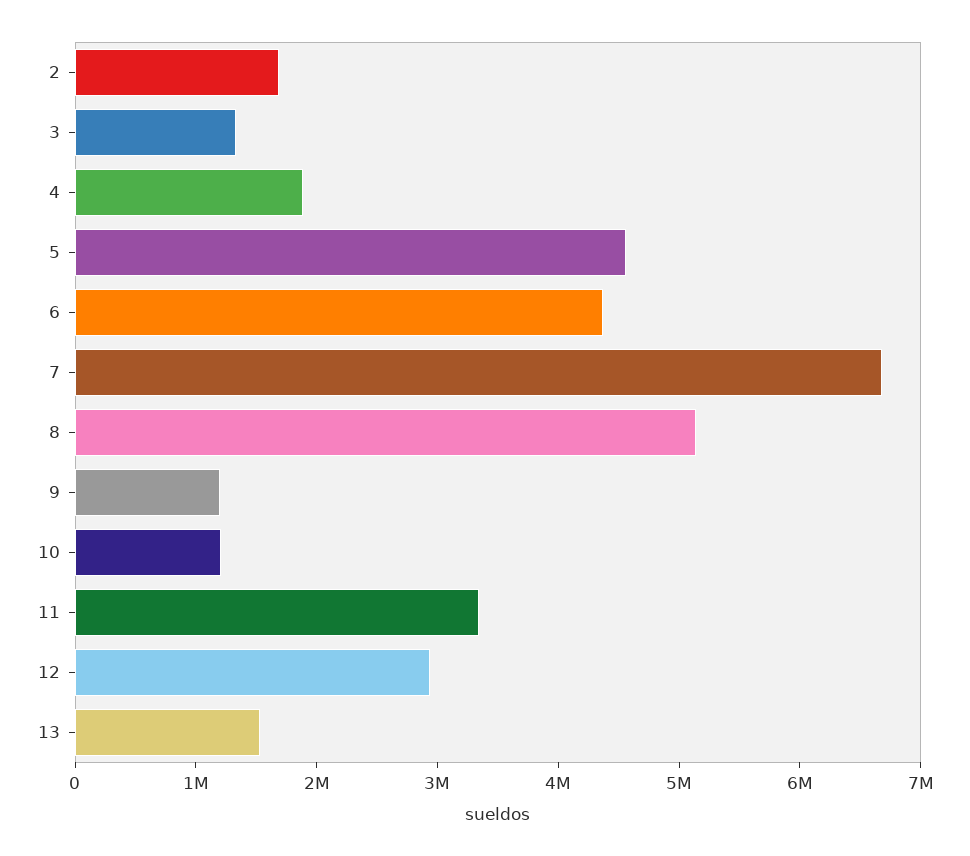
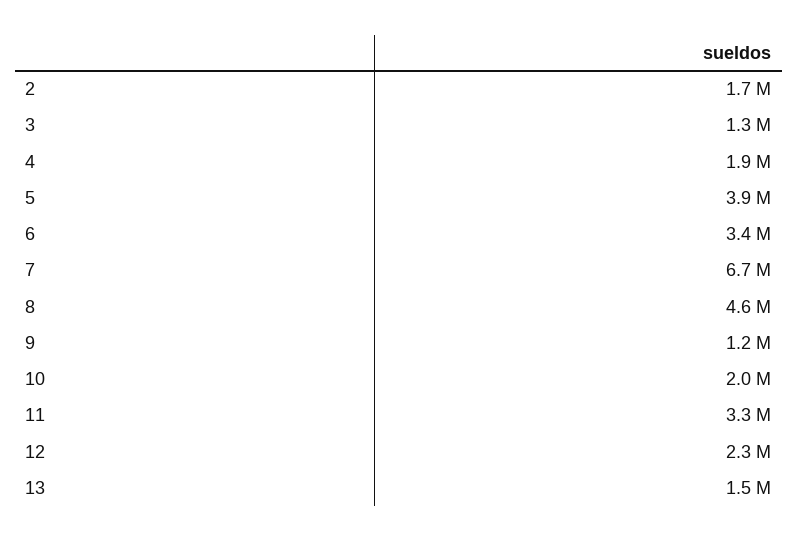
5: 4600000 -> 3900000
6: 4400000 -> 3400000
8: 5200000 -> 4600000
10: 1200000 -> 2000000
12: 3000000 -> 2300000

